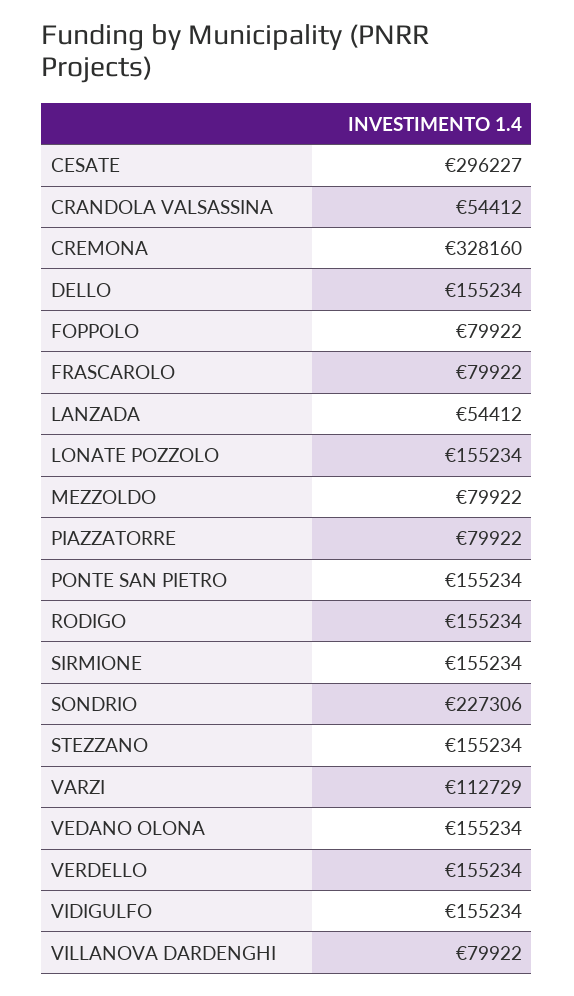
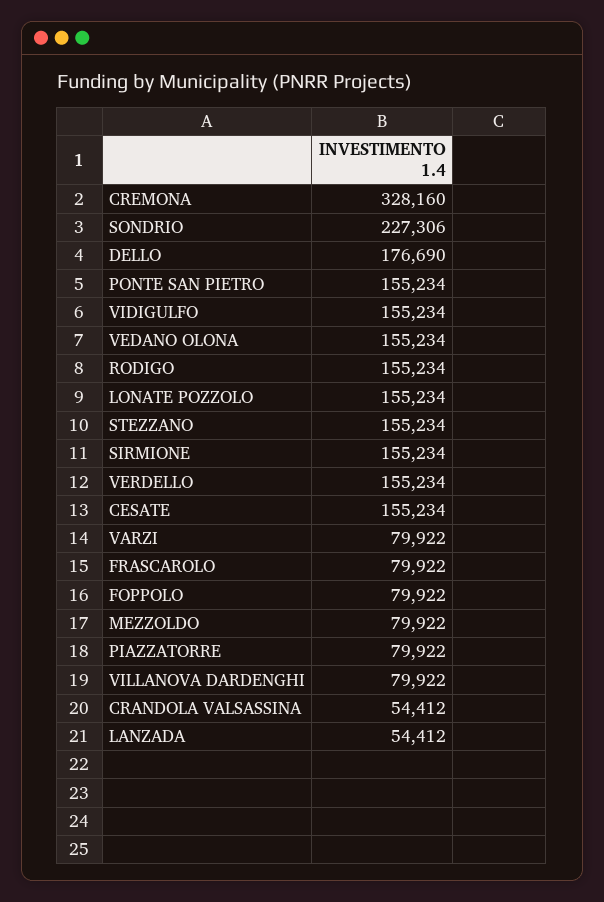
CESATE: 296227 -> 155234
DELLO: 155234 -> 176690
VARZI: 112729 -> 79922

